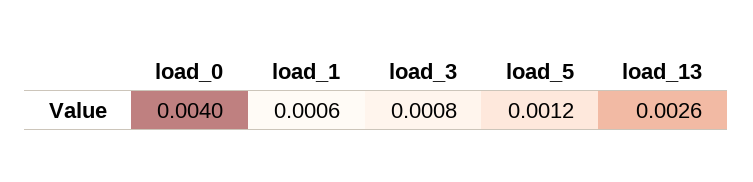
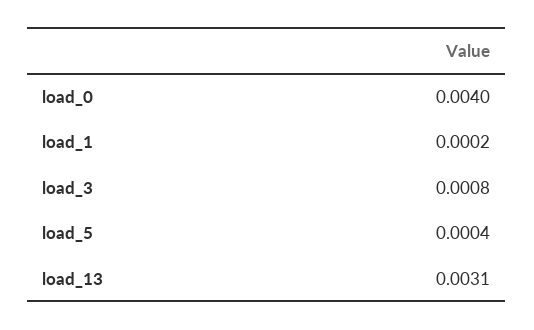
load_1: 0.0006 -> 0.0002
load_5: 0.0012 -> 0.0004
load_13: 0.0026 -> 0.0031

